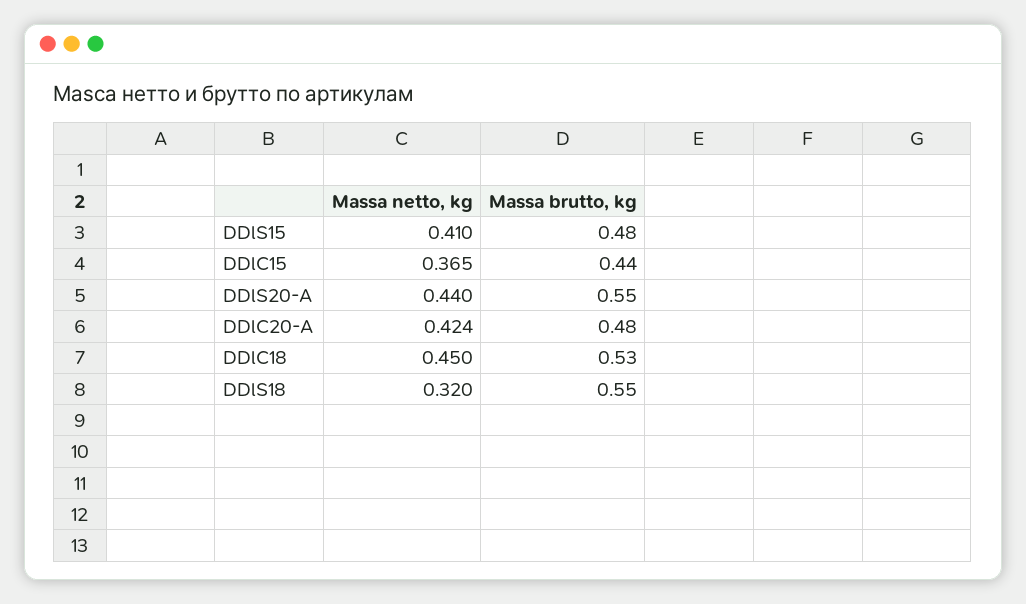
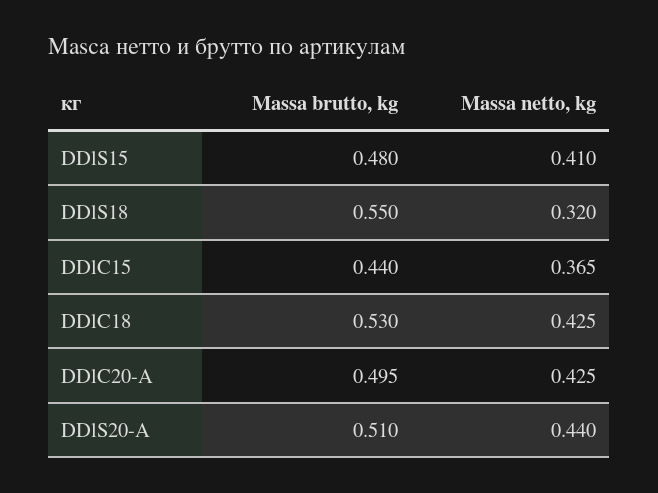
Massa brutto, kg, DDlS20-A: 0.55 -> 0.51
Massa netto, kg, DDlC20-A: 0.424 -> 0.425
Massa brutto, kg, DDlC20-A: 0.48 -> 0.495
Massa netto, kg, DDlC18: 0.45 -> 0.425

